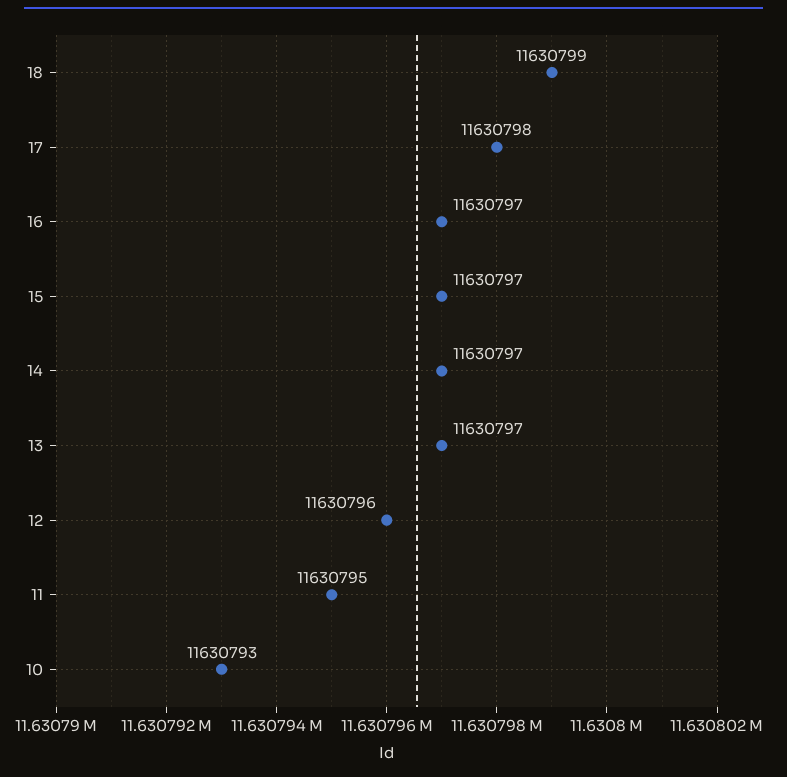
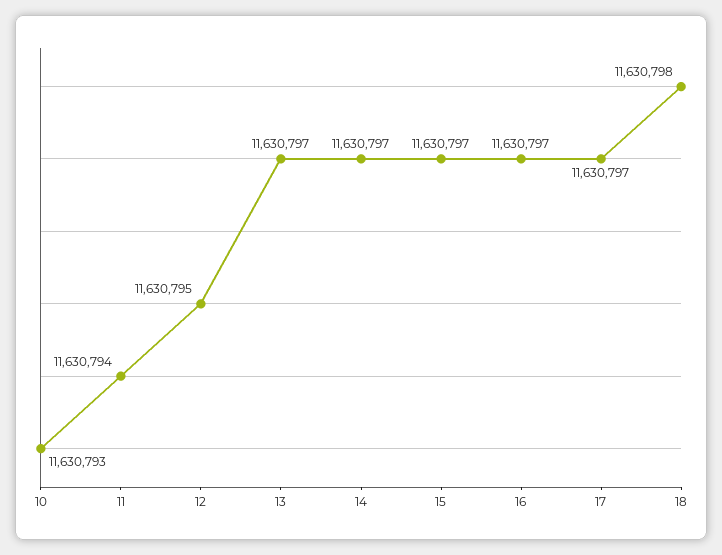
18: 11630799 -> 11630798
17: 11630798 -> 11630797
12: 11630796 -> 11630795
11: 11630795 -> 11630794

